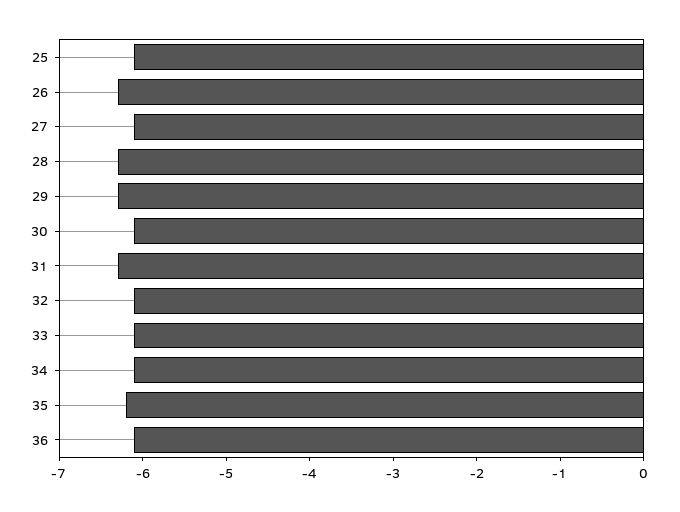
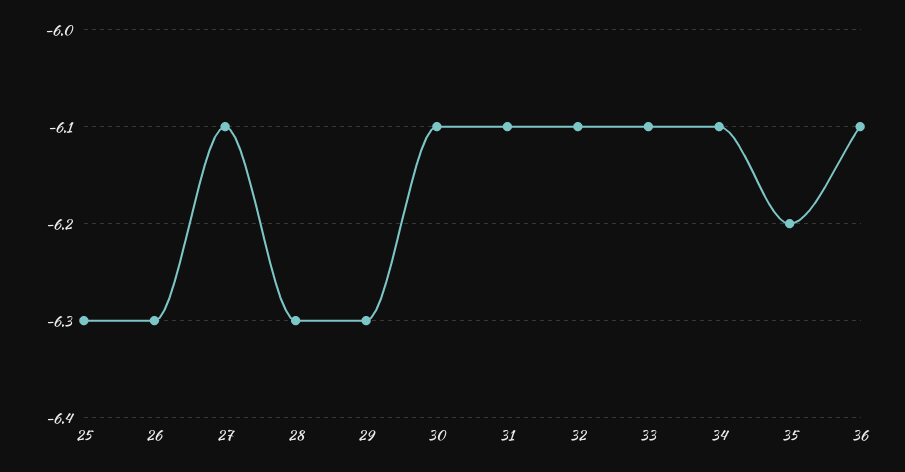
25: -6.1 -> -6.3
31: -6.3 -> -6.1

